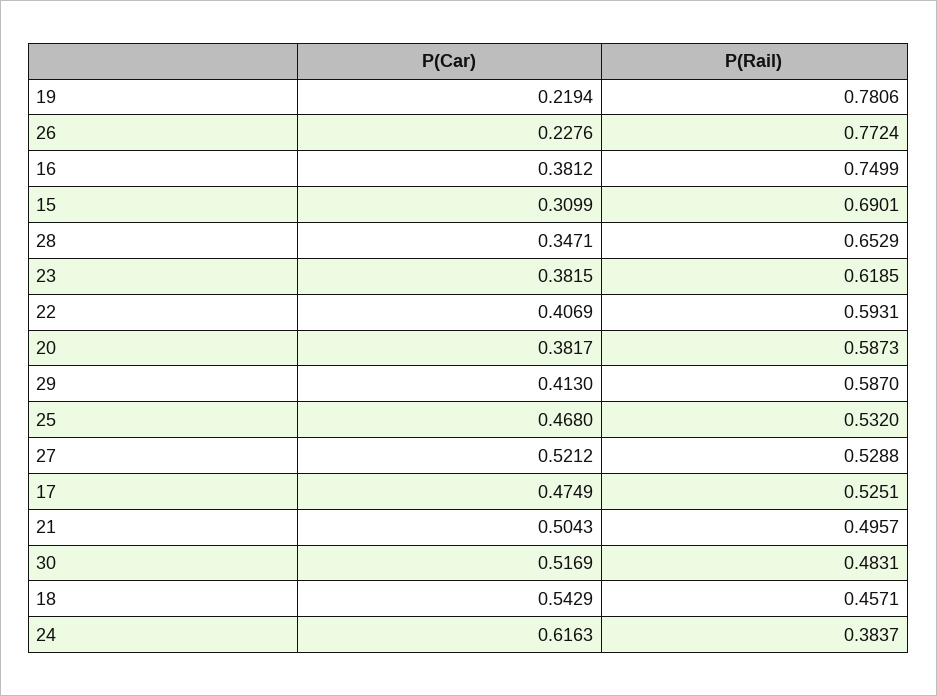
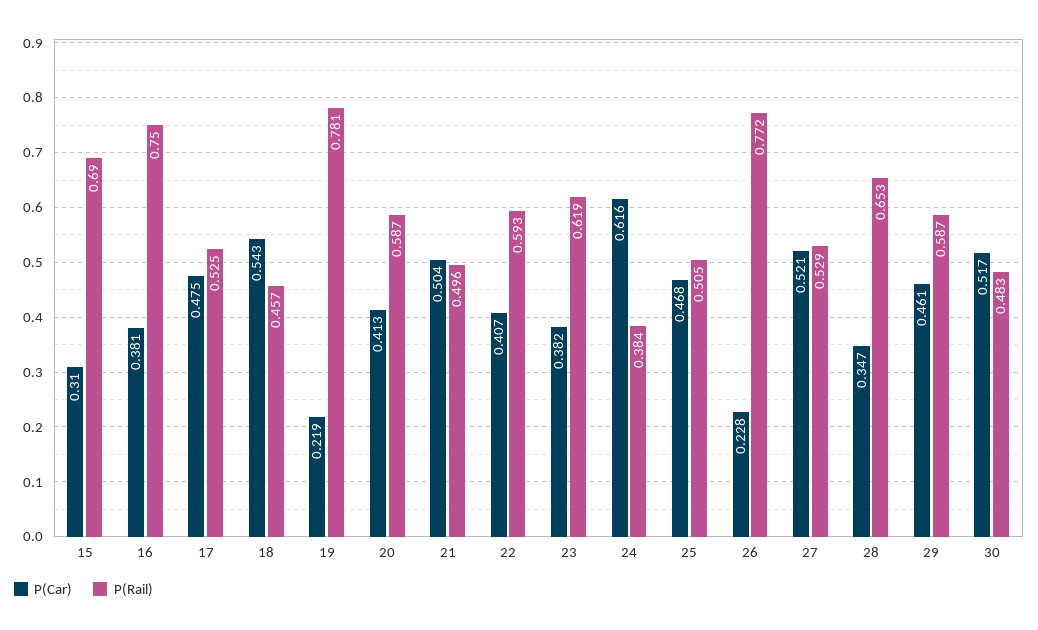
P(Car), 20: 0.3817 -> 0.413
P(Car), 29: 0.413 -> 0.461
P(Rail), 25: 0.532 -> 0.505

